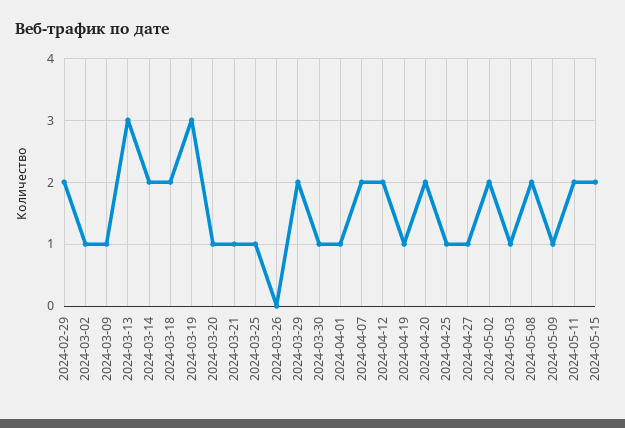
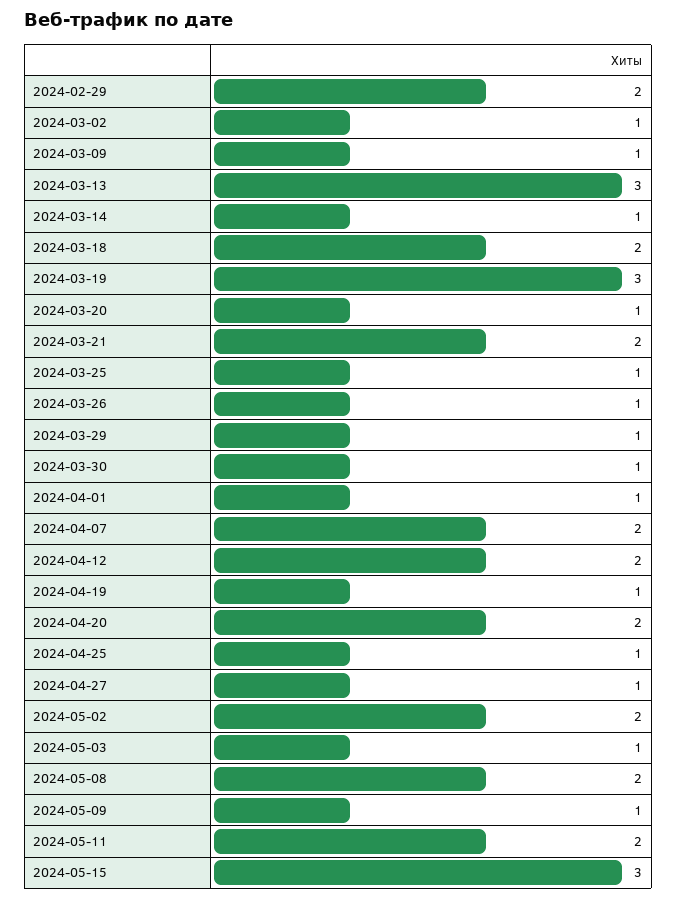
2024-03-14: 2 -> 1
2024-03-21: 1 -> 2
2024-03-26: 0 -> 1
2024-03-29: 2 -> 1
2024-05-15: 2 -> 3

